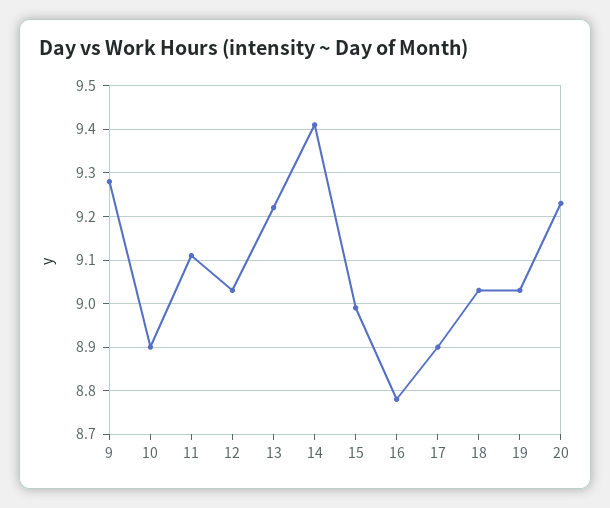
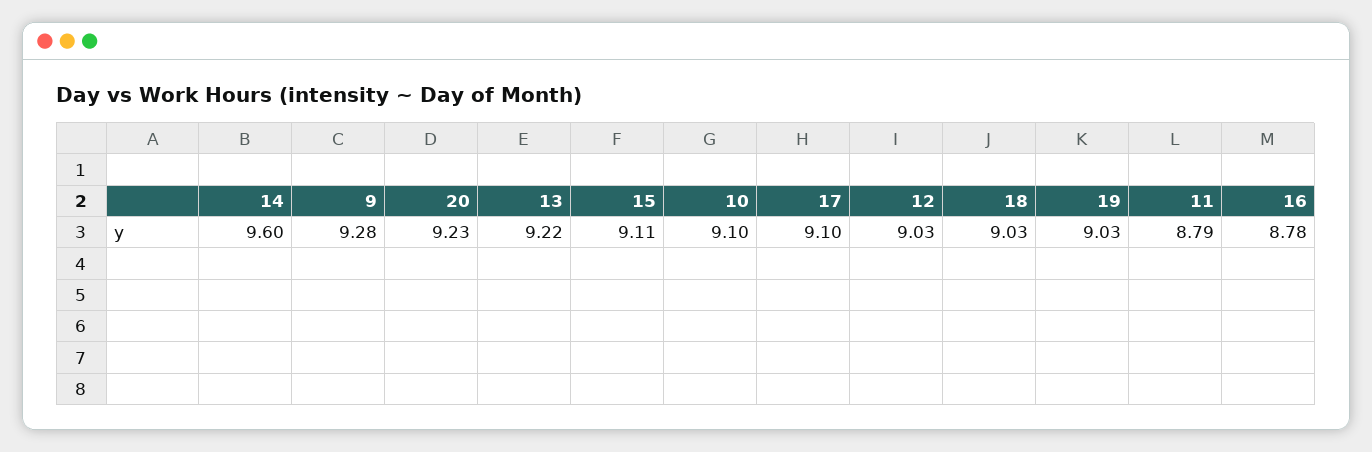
10: 8.9 -> 9.1
11: 9.1 -> 8.79
14: 9.4 -> 9.6
15: 9 -> 9.11
17: 8.9 -> 9.1

